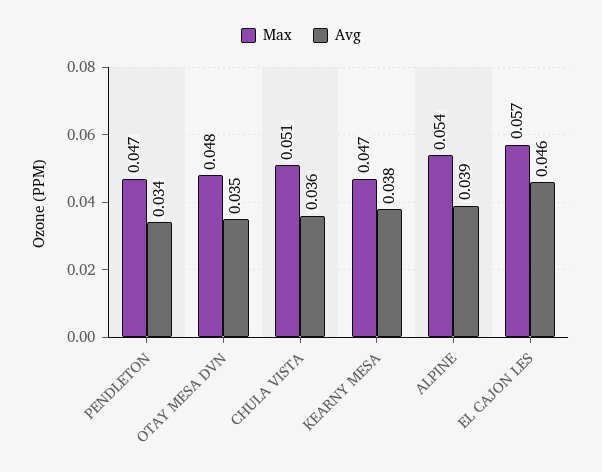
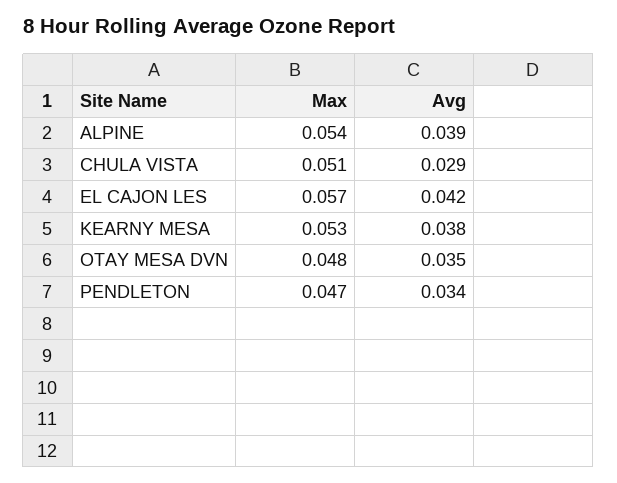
Avg, CHULA VISTA: 0.036 -> 0.029
Max, KEARNY MESA: 0.047 -> 0.053
Avg, EL CAJON LES: 0.046 -> 0.042

